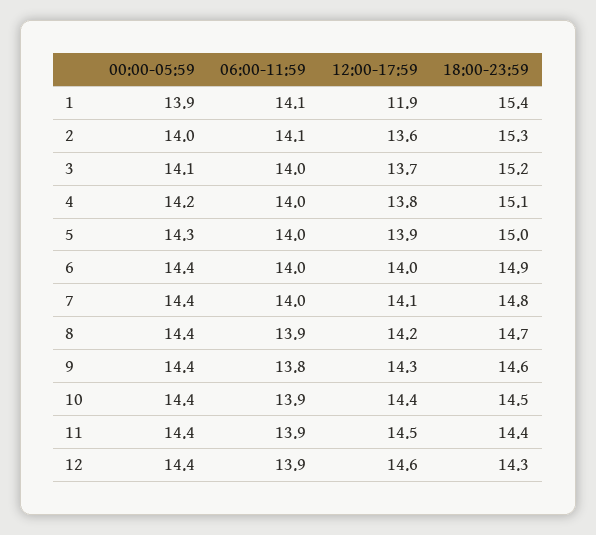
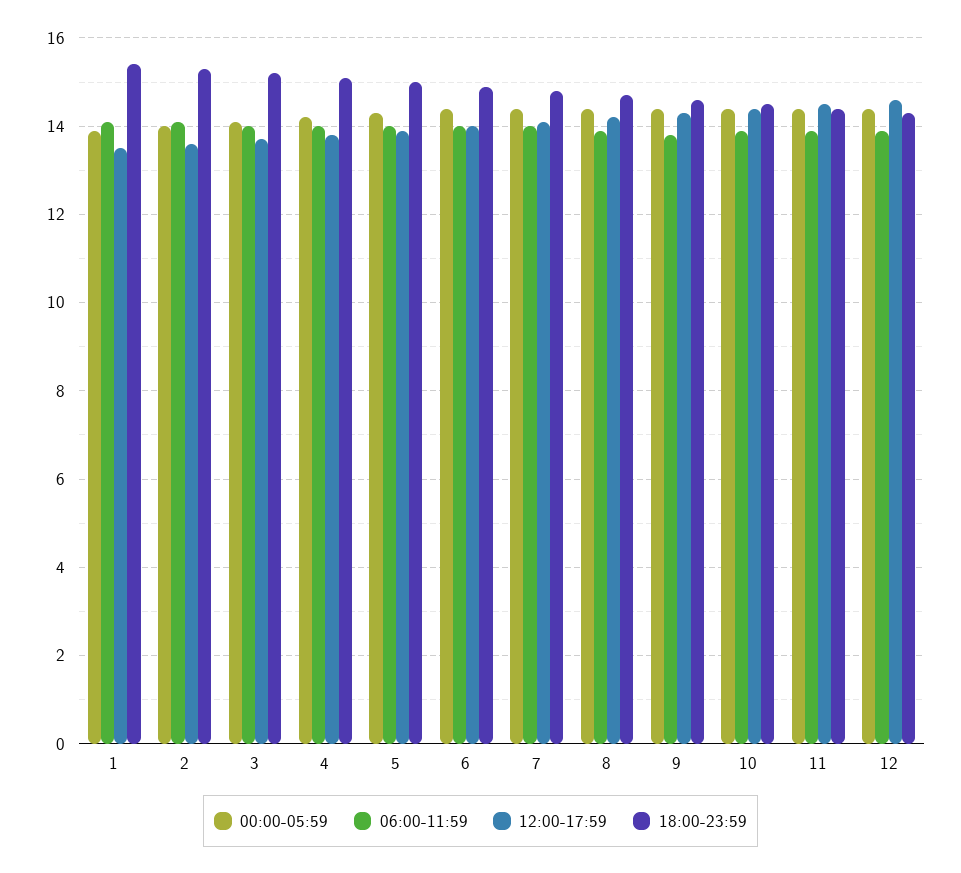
12:00-17:59, 1: 11.9 -> 13.5

